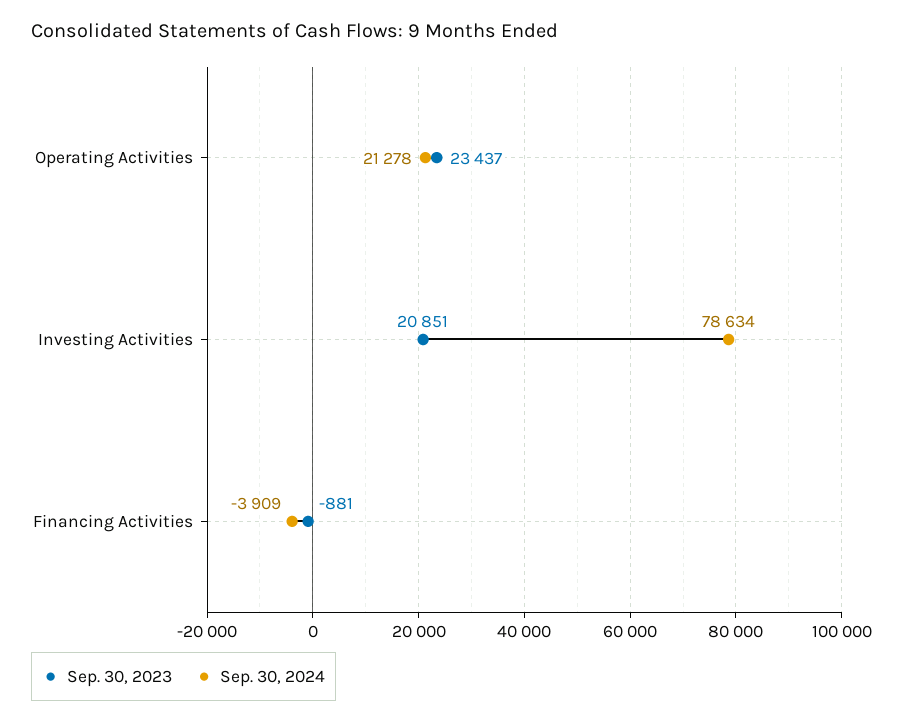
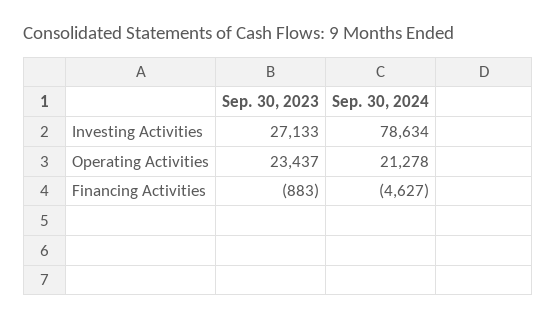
Sep. 30, 2023, Investing Activities: 20851 -> 27133
Sep. 30, 2023, Financing Activities: -881 -> -883
Sep. 30, 2024, Financing Activities: -3909 -> -4627

